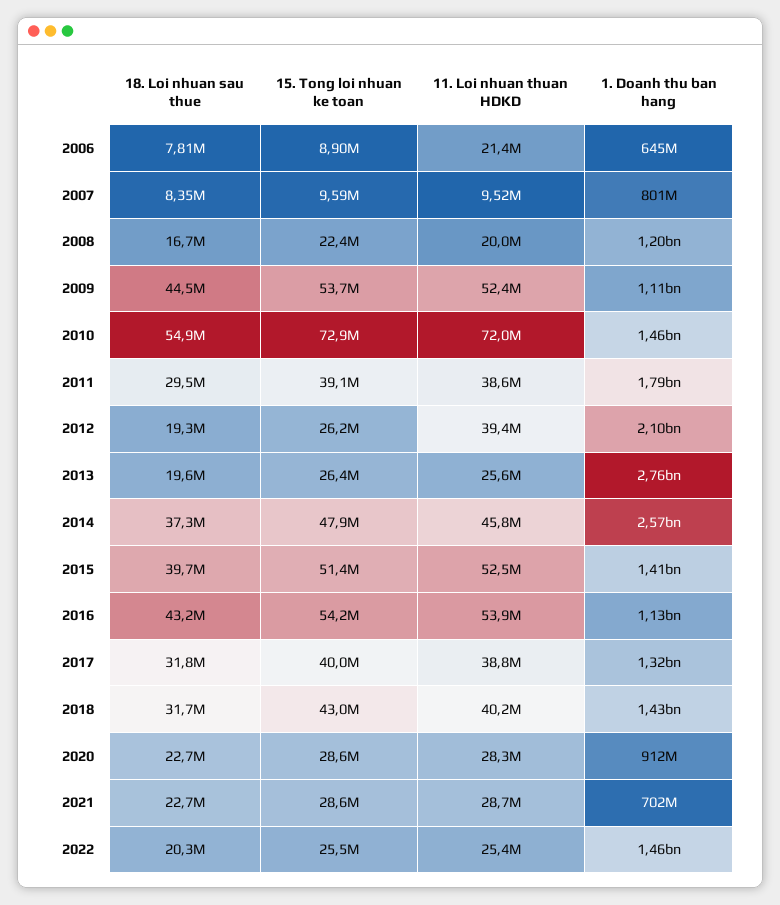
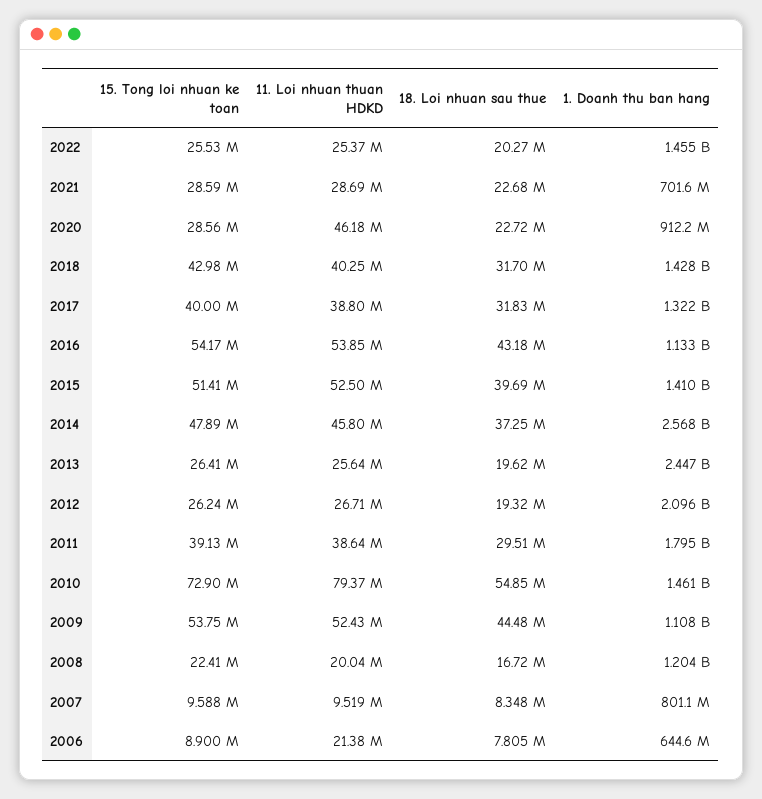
11. Loi nhuan thuan HDKD, 2010: 72000000 -> 79370000
11. Loi nhuan thuan HDKD, 2012: 39400000 -> 26710000
1. Doanh thu ban hang, 2013: 2760000000 -> 2447000000
11. Loi nhuan thuan HDKD, 2020: 28300000 -> 46180000

